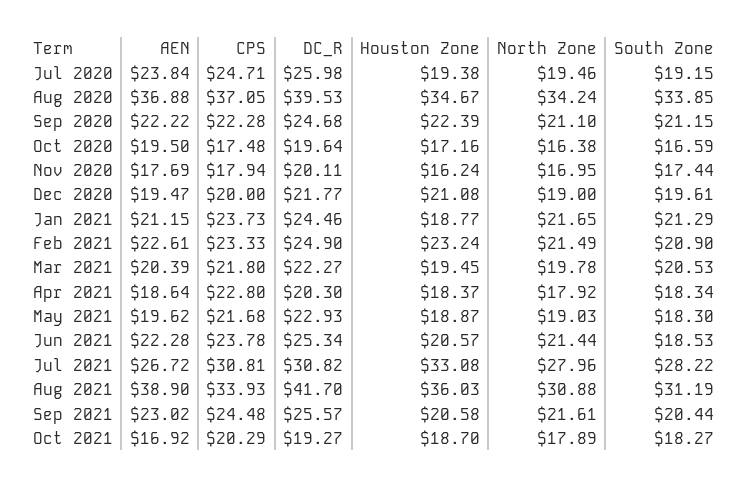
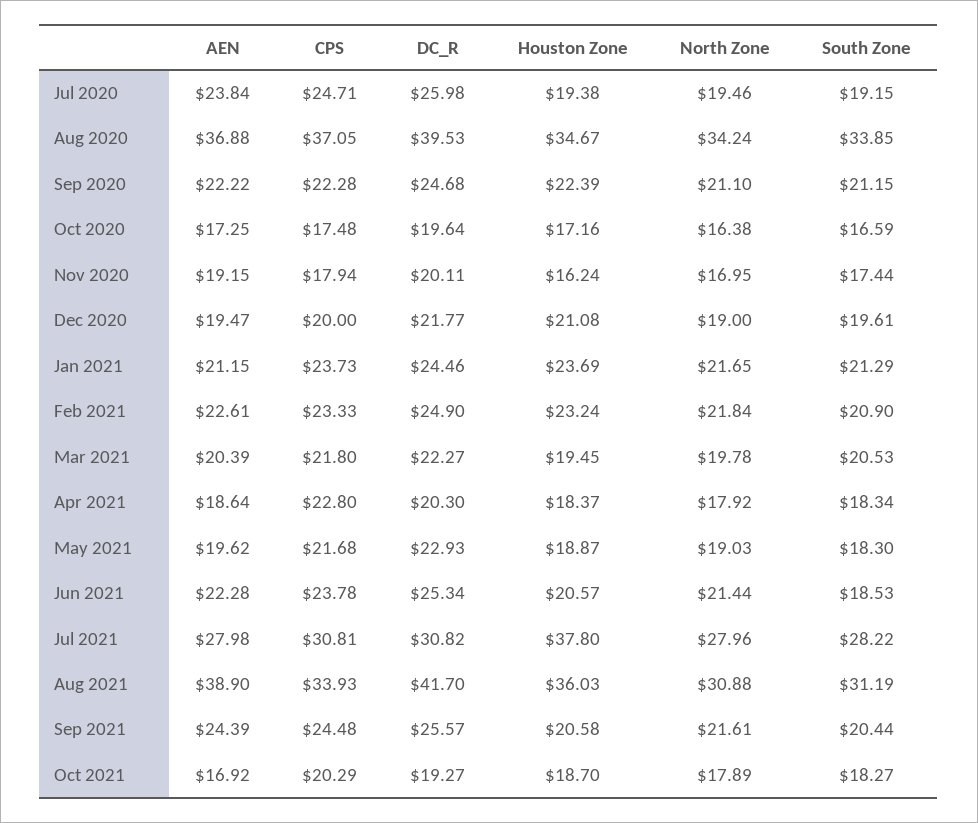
AEN, Oct 2020: 19.5 -> 17.25
AEN, Nov 2020: 17.69 -> 19.15
Houston Zone, Jan 2021: 18.77 -> 23.69
North Zone, Feb 2021: 21.49 -> 21.84
AEN, Jul 2021: 26.72 -> 27.98
Houston Zone, Jul 2021: 33.08 -> 37.8
AEN, Sep 2021: 23.02 -> 24.39

